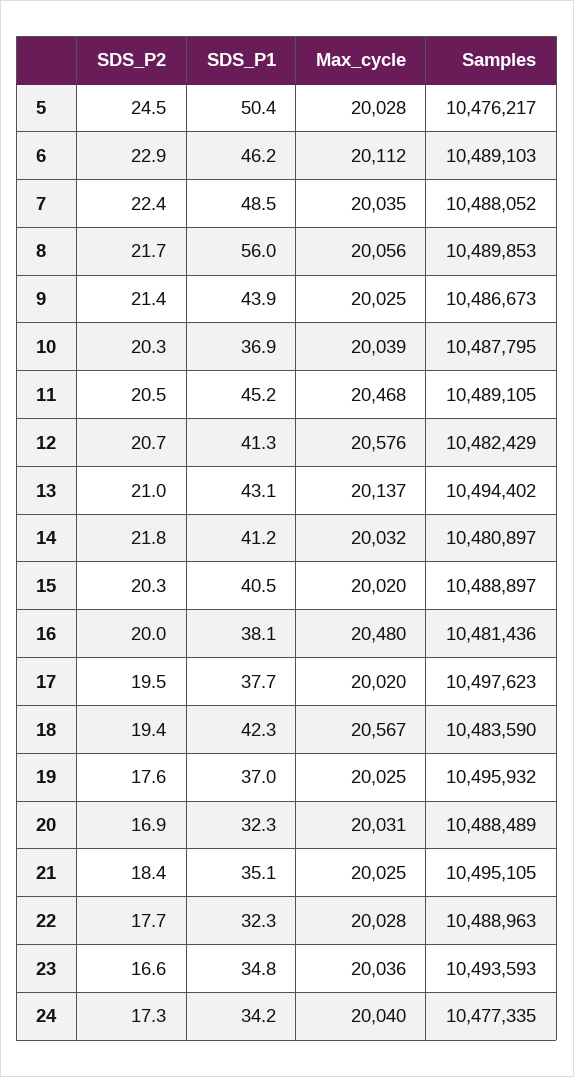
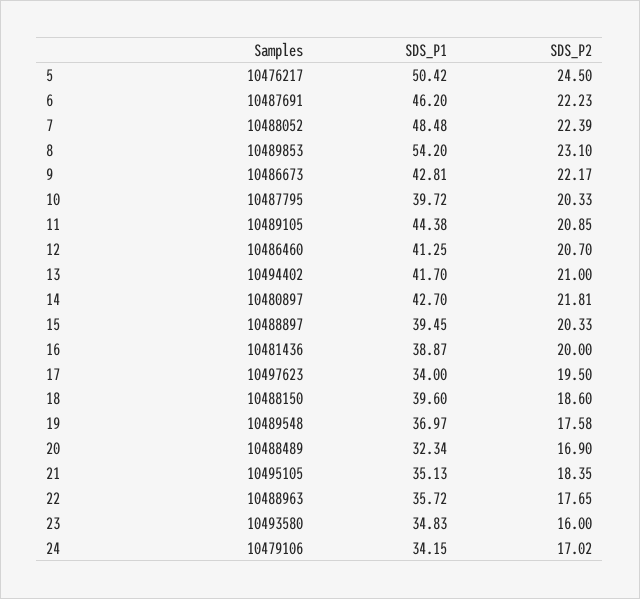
Max_cycle, 5: 20028 -> none
SDS_P2, 6: 22.9 -> 22.23
Max_cycle, 6: 20112 -> none
Samples, 6: 10489103 -> 10487691
Max_cycle, 7: 20035 -> none
SDS_P2, 8: 21.7 -> 23.1
SDS_P1, 8: 56 -> 54.2
Max_cycle, 8: 20056 -> none
SDS_P2, 9: 21.4 -> 22.17
SDS_P1, 9: 43.9 -> 42.81
Max_cycle, 9: 20025 -> none
SDS_P1, 10: 36.9 -> 39.72
Max_cycle, 10: 20039 -> none
SDS_P2, 11: 20.5 -> 20.85
SDS_P1, 11: 45.2 -> 44.38
Max_cycle, 11: 20468 -> none
Max_cycle, 12: 20576 -> none
Samples, 12: 10482429 -> 10486460
SDS_P1, 13: 43.1 -> 41.7
Max_cycle, 13: 20137 -> none
SDS_P1, 14: 41.2 -> 42.7
Max_cycle, 14: 20032 -> none
SDS_P1, 15: 40.5 -> 39.45
Max_cycle, 15: 20020 -> none
SDS_P1, 16: 38.1 -> 38.87
Max_cycle, 16: 20480 -> none
SDS_P1, 17: 37.7 -> 34
Max_cycle, 17: 20020 -> none
SDS_P2, 18: 19.4 -> 18.6
SDS_P1, 18: 42.3 -> 39.6
Max_cycle, 18: 20567 -> none
Samples, 18: 10483590 -> 10488150
Max_cycle, 19: 20025 -> none
Samples, 19: 10495932 -> 10489548
Max_cycle, 20: 20031 -> none
Max_cycle, 21: 20025 -> none
SDS_P1, 22: 32.3 -> 35.72
Max_cycle, 22: 20028 -> none
SDS_P2, 23: 16.6 -> 16
Max_cycle, 23: 20036 -> none
Samples, 23: 10493593 -> 10493580
SDS_P2, 24: 17.3 -> 17.02
Max_cycle, 24: 20040 -> none
Samples, 24: 10477335 -> 10479106

